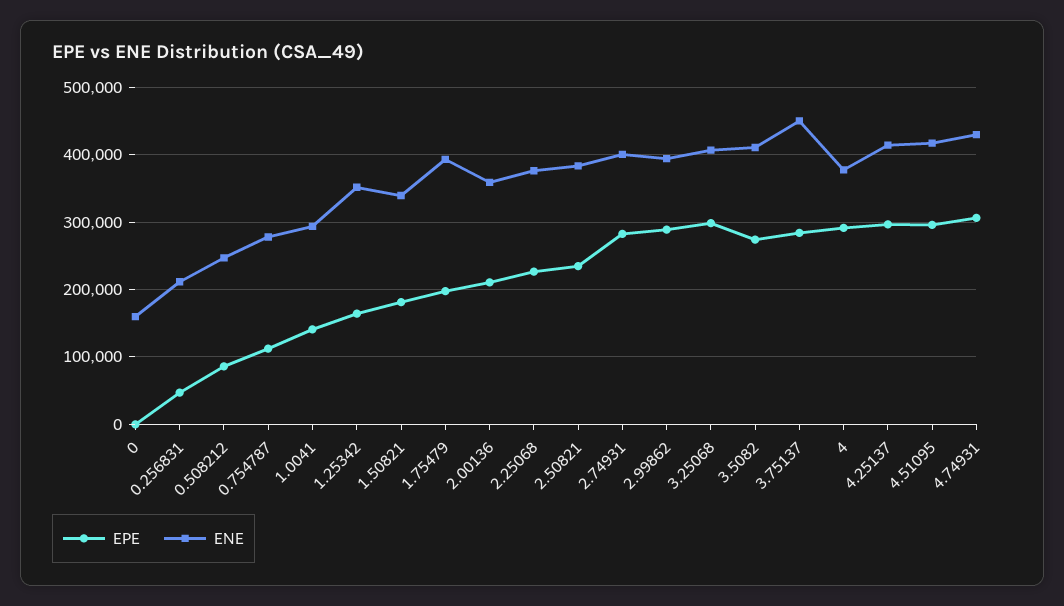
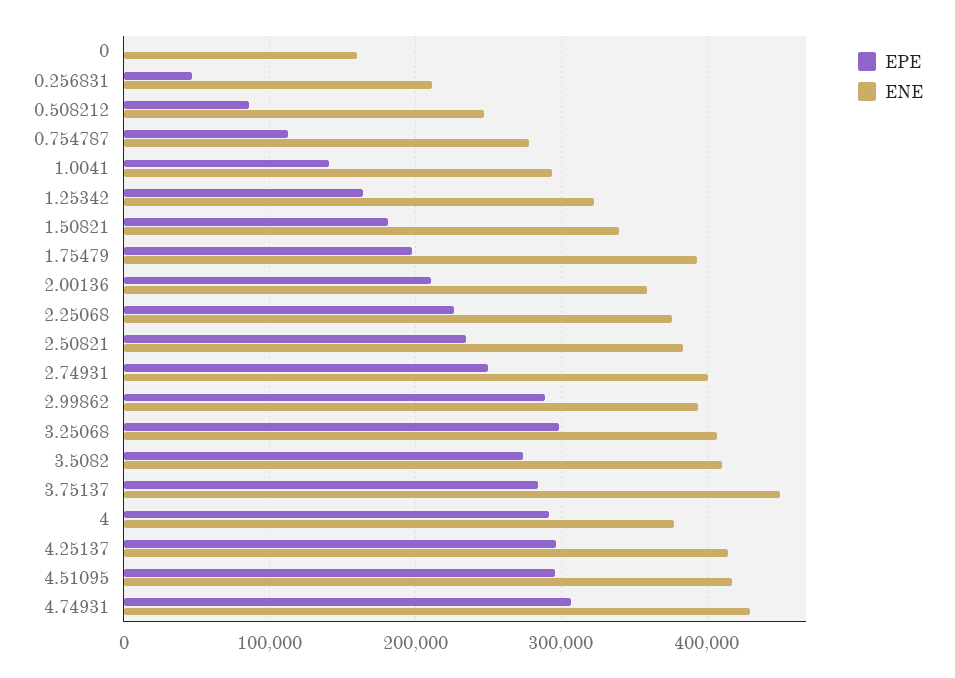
ENE, 1.25342: 350000 -> 320000
EPE, 2.74931: 280000 -> 250000

